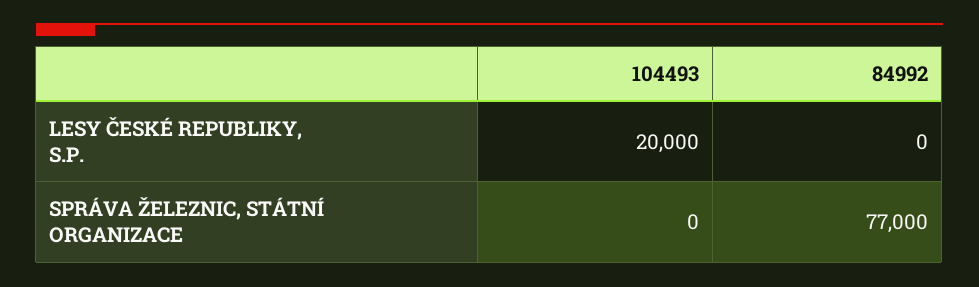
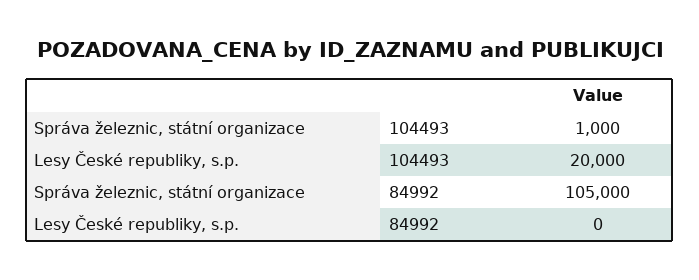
104493, SPRÁVA ŽELEZNIC, STÁTNÍ ORGANIZACE: 0 -> 1000
84992, SPRÁVA ŽELEZNIC, STÁTNÍ ORGANIZACE: 77000 -> 105000

